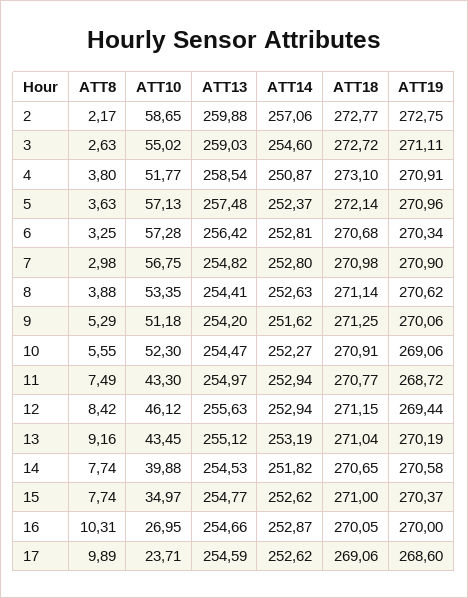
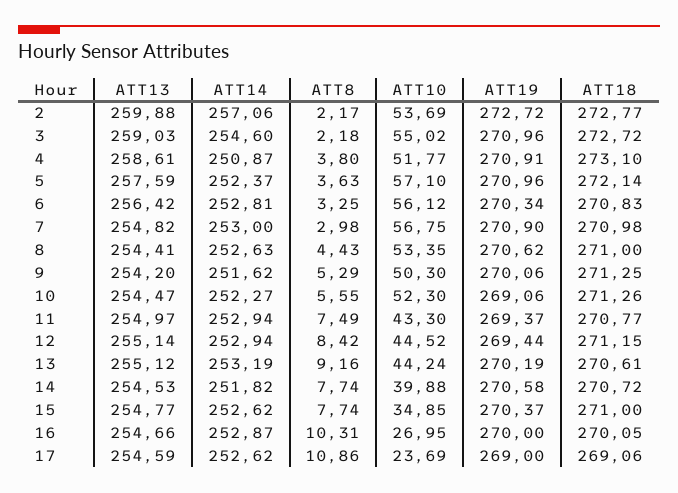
ATT10, 2: 58.65 -> 53.69
ATT19, 2: 272.75 -> 272.72
ATT8, 3: 2.63 -> 2.18
ATT19, 3: 271.11 -> 270.96
ATT13, 4: 258.54 -> 258.61
ATT10, 5: 57.13 -> 57.1
ATT13, 5: 257.48 -> 257.59
ATT10, 6: 57.28 -> 56.12
ATT18, 6: 270.68 -> 270.83
ATT14, 7: 252.8 -> 253
ATT8, 8: 3.88 -> 4.43
ATT18, 8: 271.14 -> 271
ATT10, 9: 51.18 -> 50.3
ATT18, 10: 270.91 -> 271.26
ATT19, 11: 268.72 -> 269.37
ATT10, 12: 46.12 -> 44.52
ATT13, 12: 255.63 -> 255.14
ATT10, 13: 43.45 -> 44.24
ATT18, 13: 271.04 -> 270.61
ATT18, 14: 270.65 -> 270.72
ATT10, 15: 34.97 -> 34.85
ATT8, 17: 9.89 -> 10.86
ATT10, 17: 23.71 -> 23.69
ATT19, 17: 268.6 -> 269

